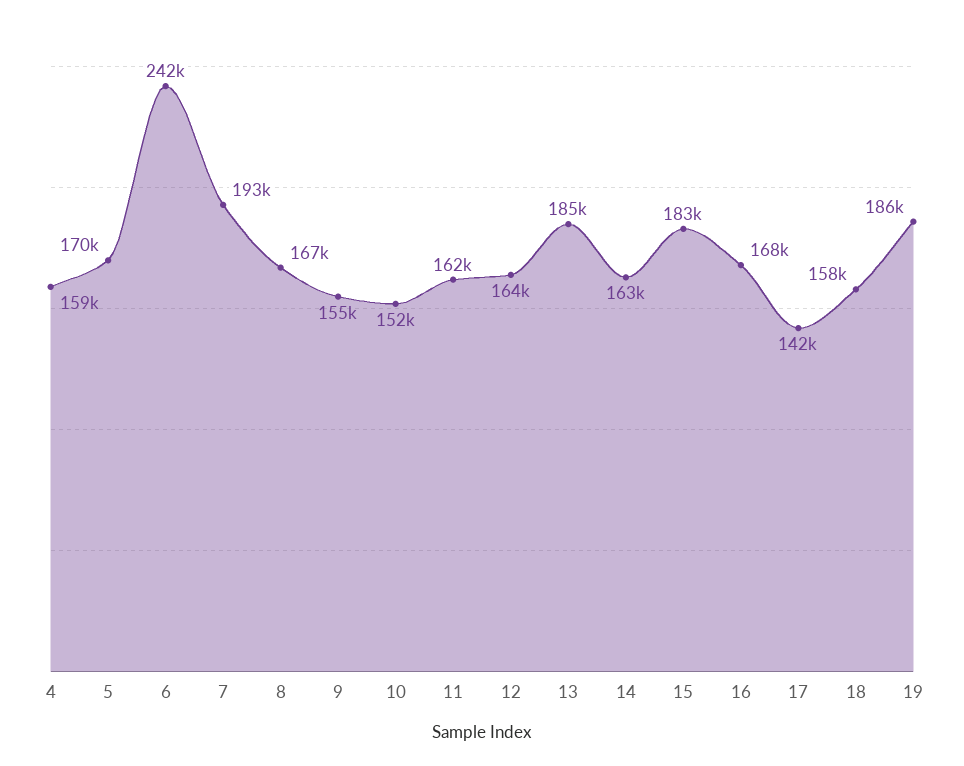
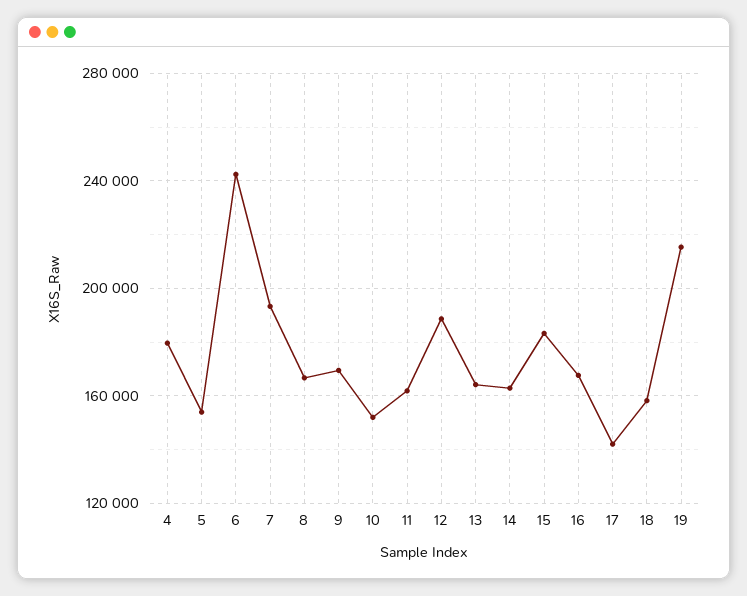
4: 159000 -> 180000
5: 170000 -> 155000
9: 155000 -> 170000
12: 164000 -> 190000
13: 185000 -> 165000
19: 186000 -> 215000

